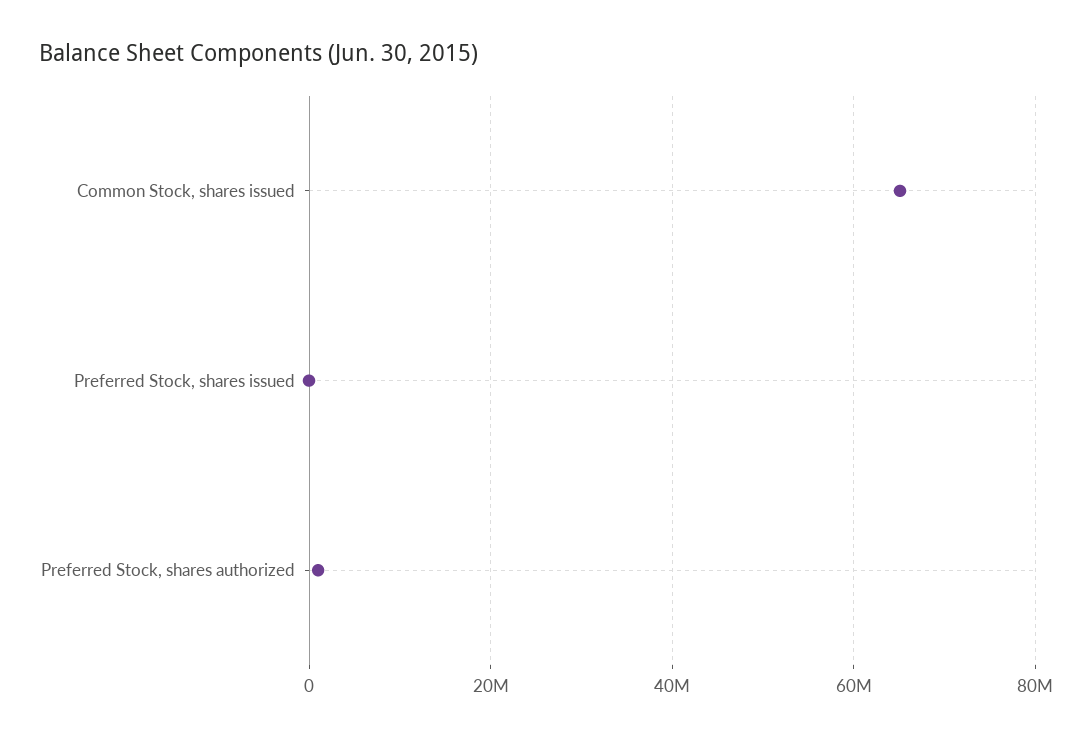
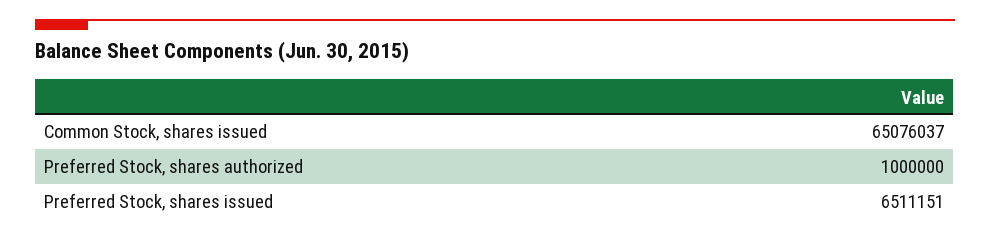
Preferred Stock, shares issued: 0 -> 6511151

